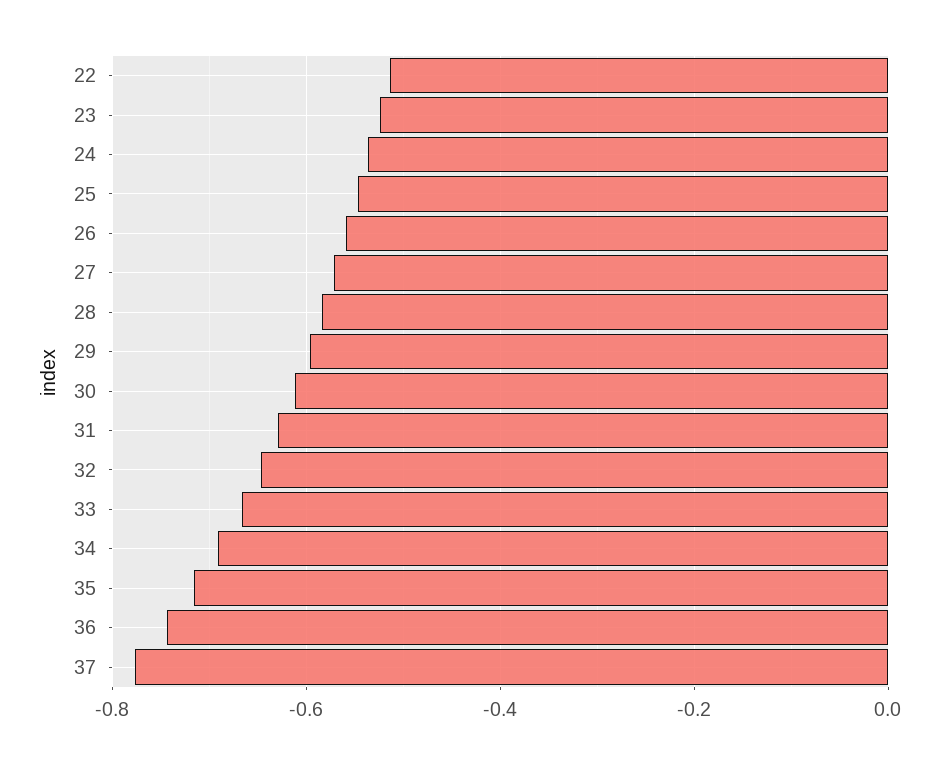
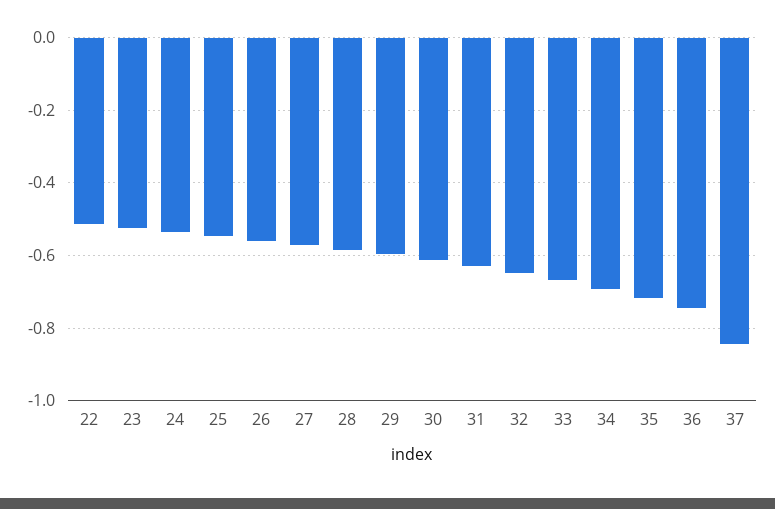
37: -0.78 -> -0.84

